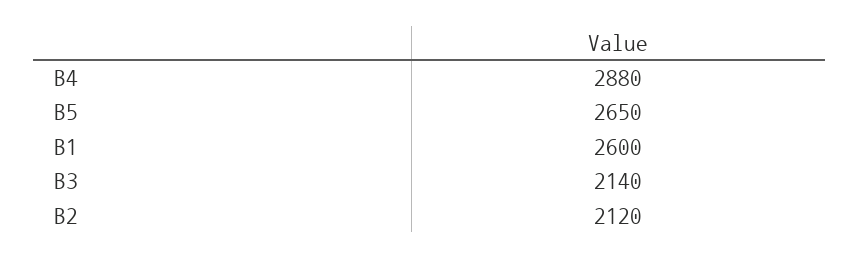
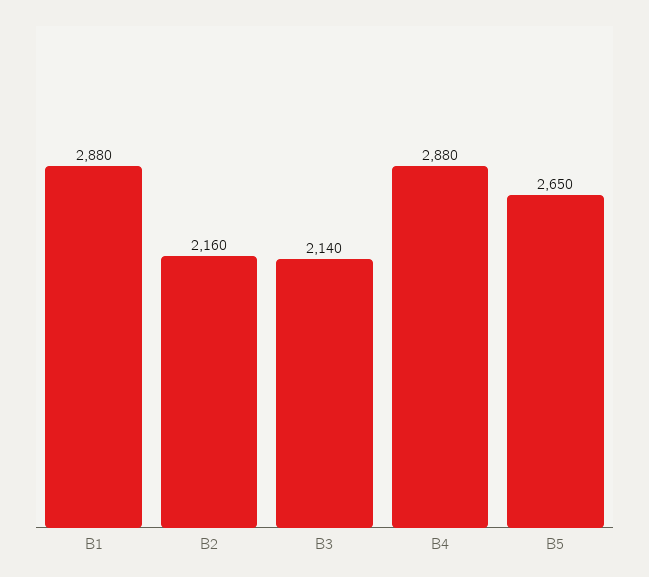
B1: 2600 -> 2880
B2: 2120 -> 2160

